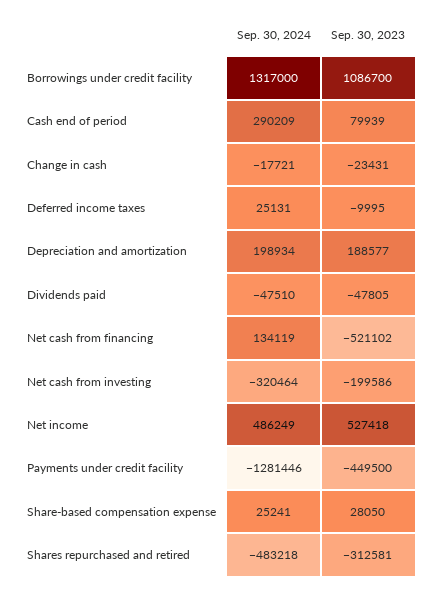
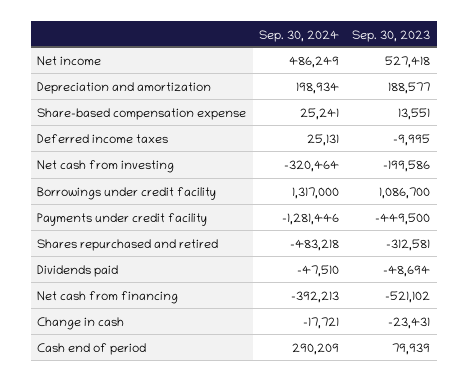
Sep. 30, 2023, Dividends paid: -47805 -> -48694
Sep. 30, 2024, Net cash from financing: 134119 -> -392213
Sep. 30, 2023, Share-based compensation expense: 28050 -> 13551

